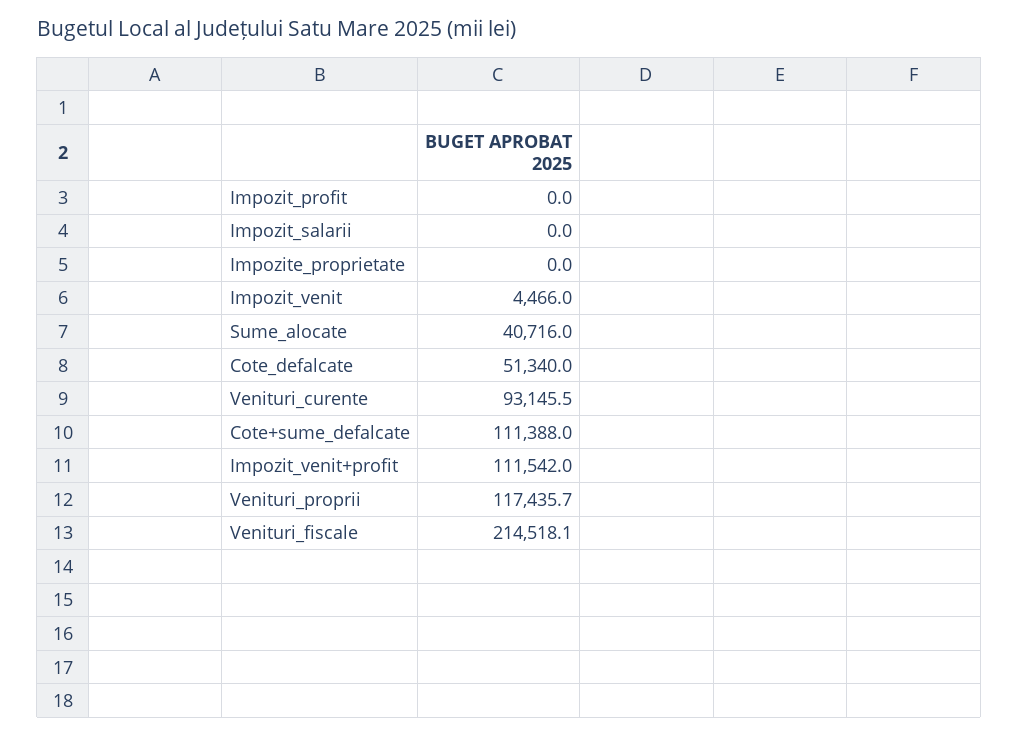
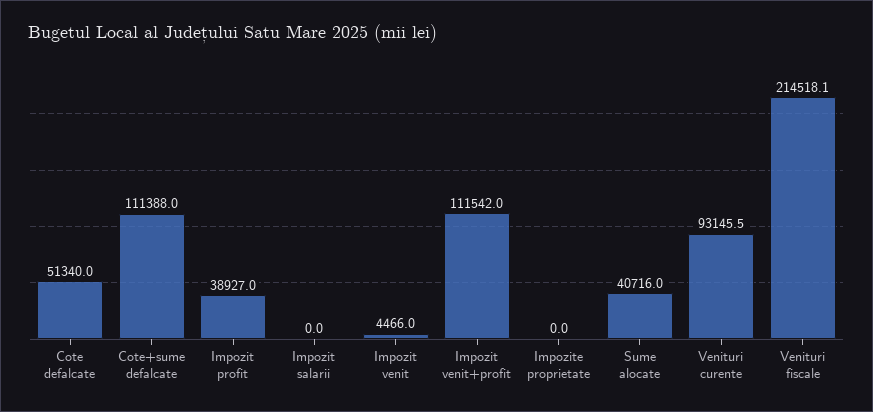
Impozit_profit: 0 -> 38927
Venituri_proprii: 117435.7 -> none

